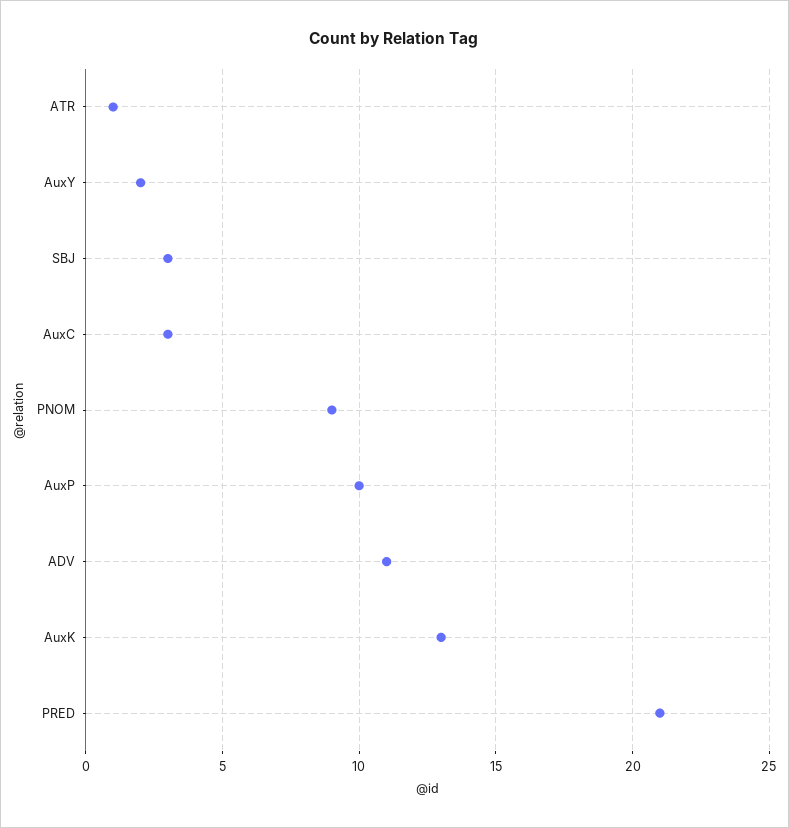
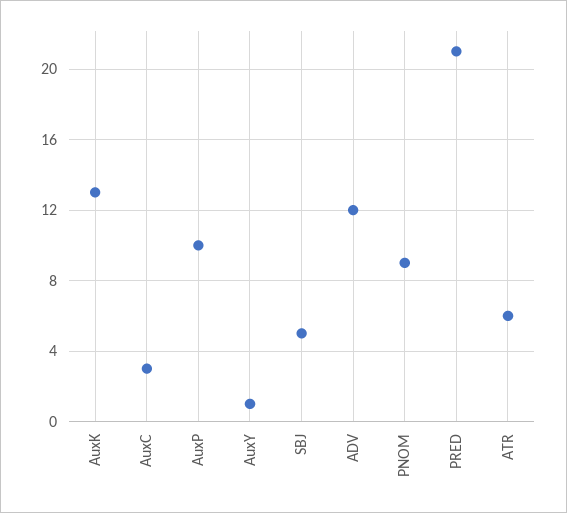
ATR: 1 -> 6
AuxY: 2 -> 1
SBJ: 3 -> 5
ADV: 11 -> 12

